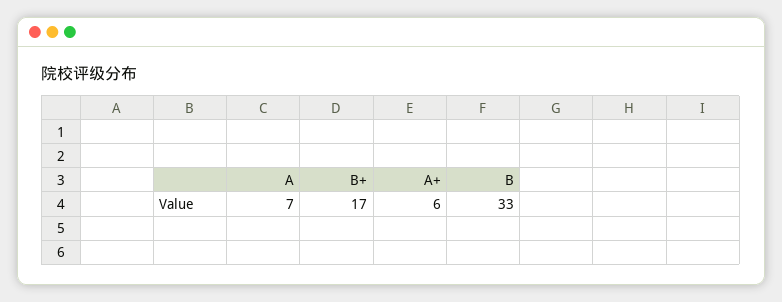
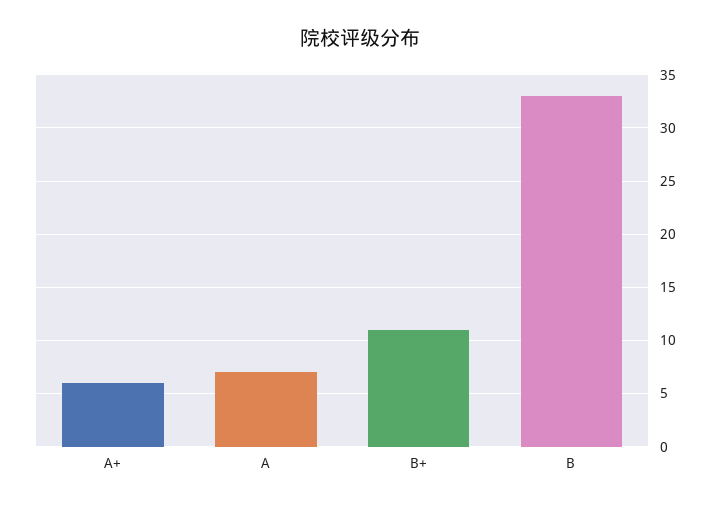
B+: 17 -> 11

